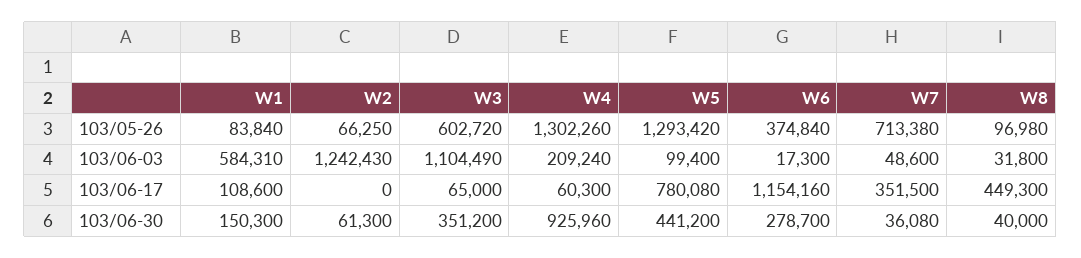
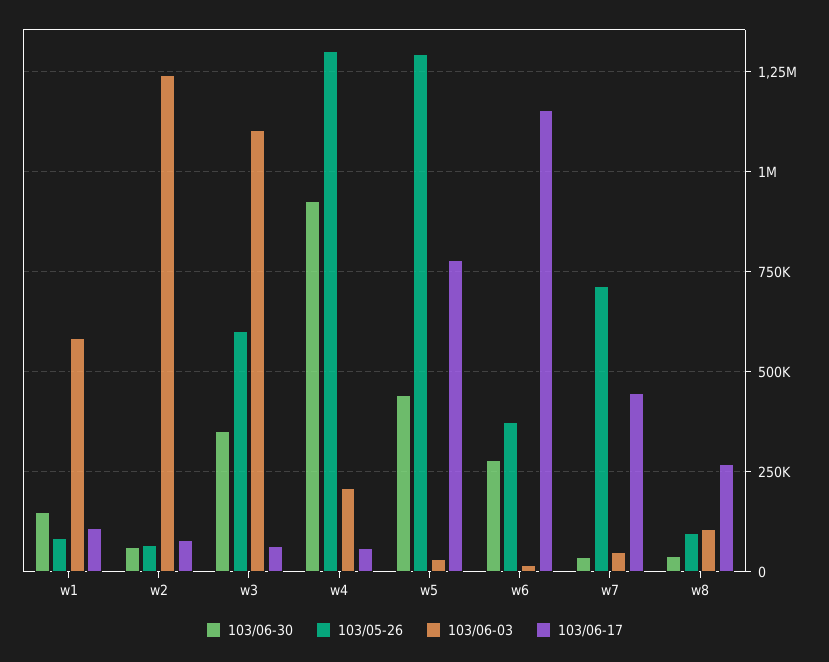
103/06-03, W5: 99400 -> 25000
103/06-03, W8: 31800 -> 100000
103/06-17, W2: 0 -> 75000
103/06-17, W7: 351500 -> 450000
103/06-17, W8: 449300 -> 275000

